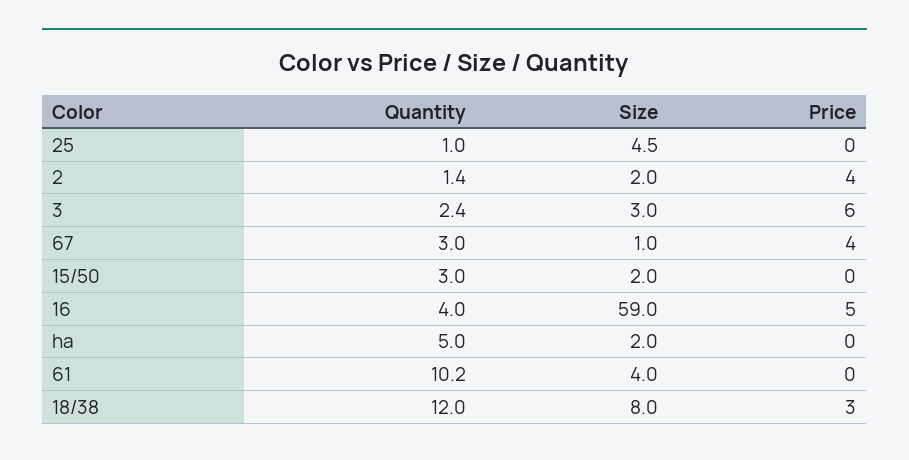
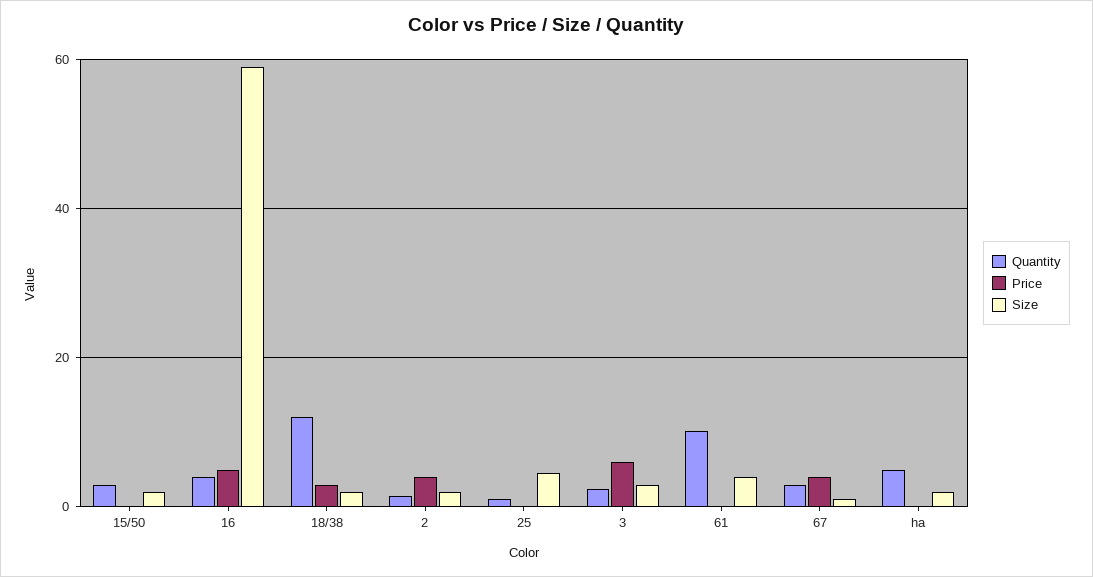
Size, 18/38: 8 -> 2

